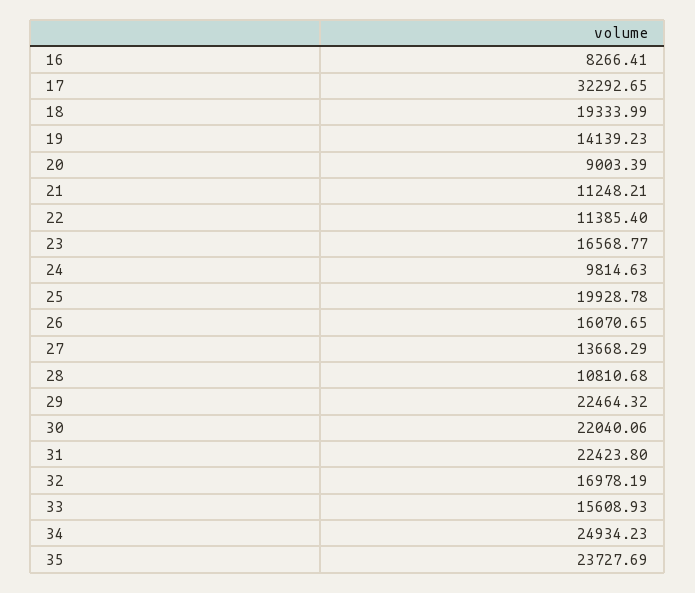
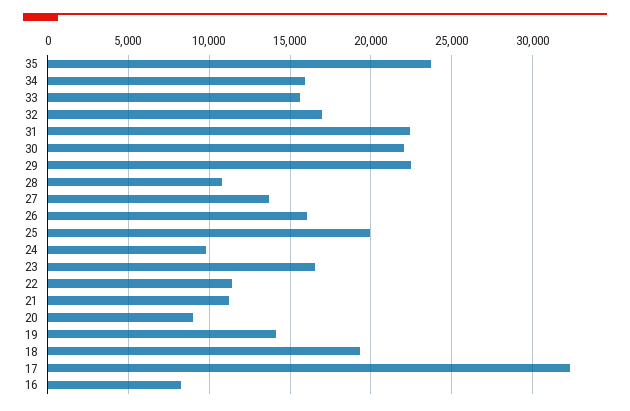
34: 24934.23 -> 16000

